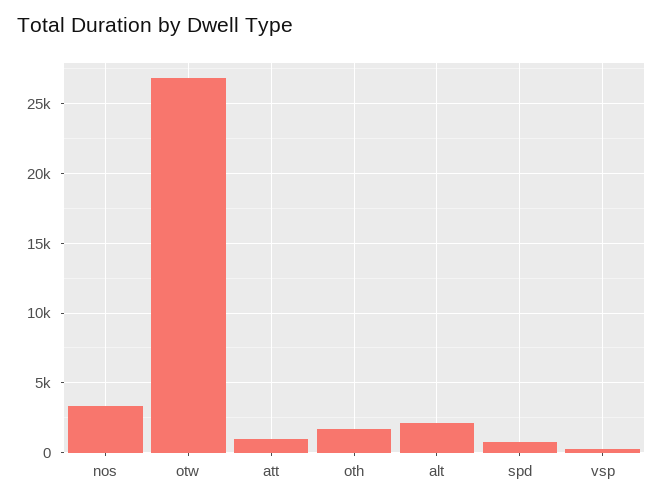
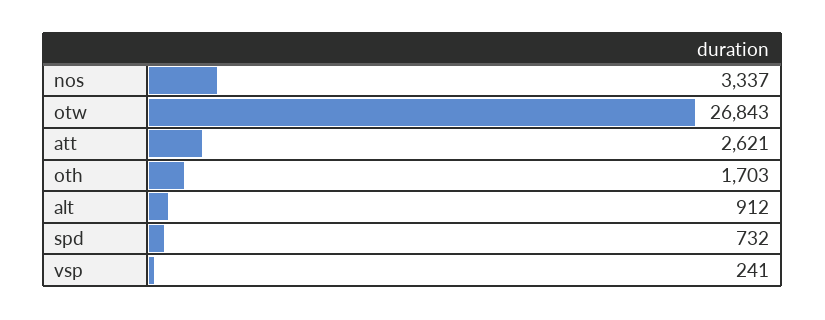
att: 1000 -> 2621
alt: 2000 -> 912

